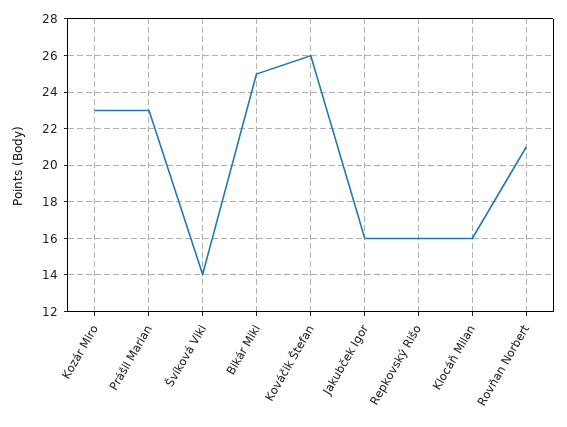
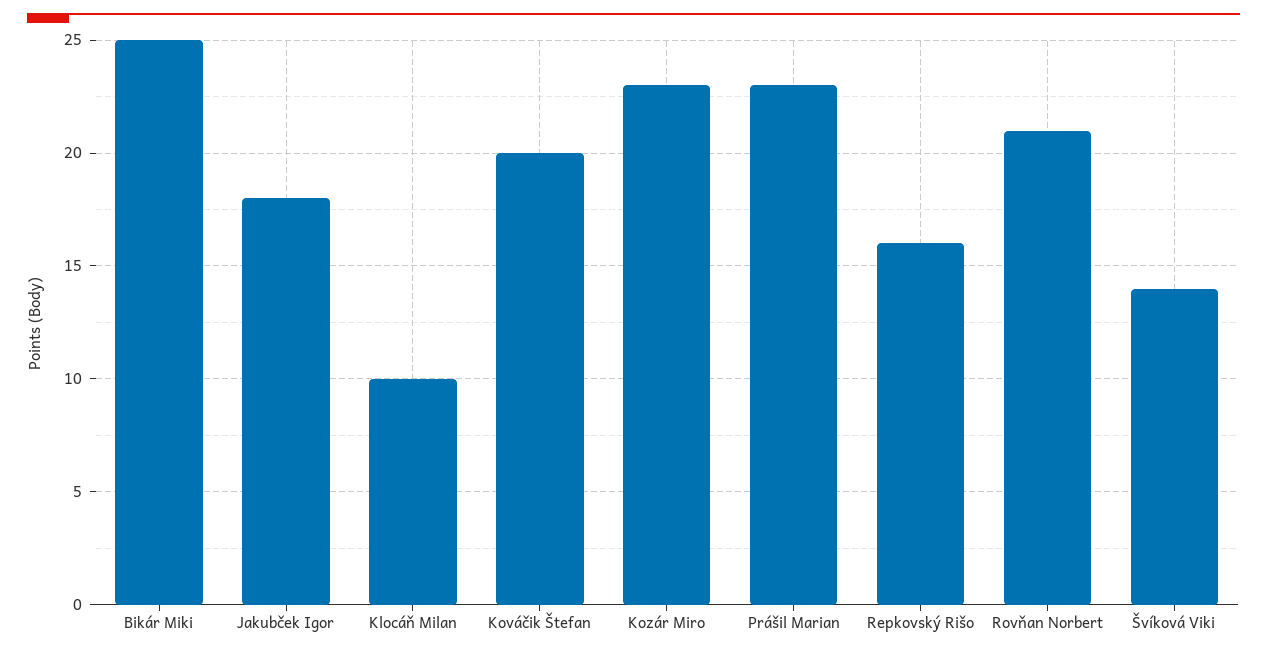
Kováčik Štefan: 26 -> 20
Jakubček Igor: 16 -> 18
Klocáň Milan: 16 -> 10

